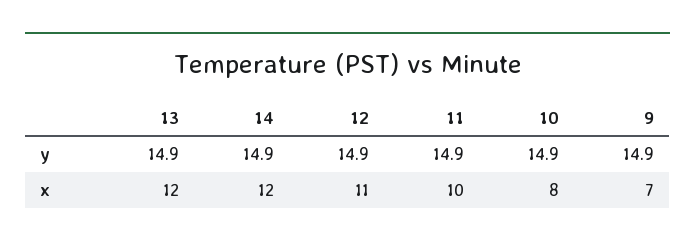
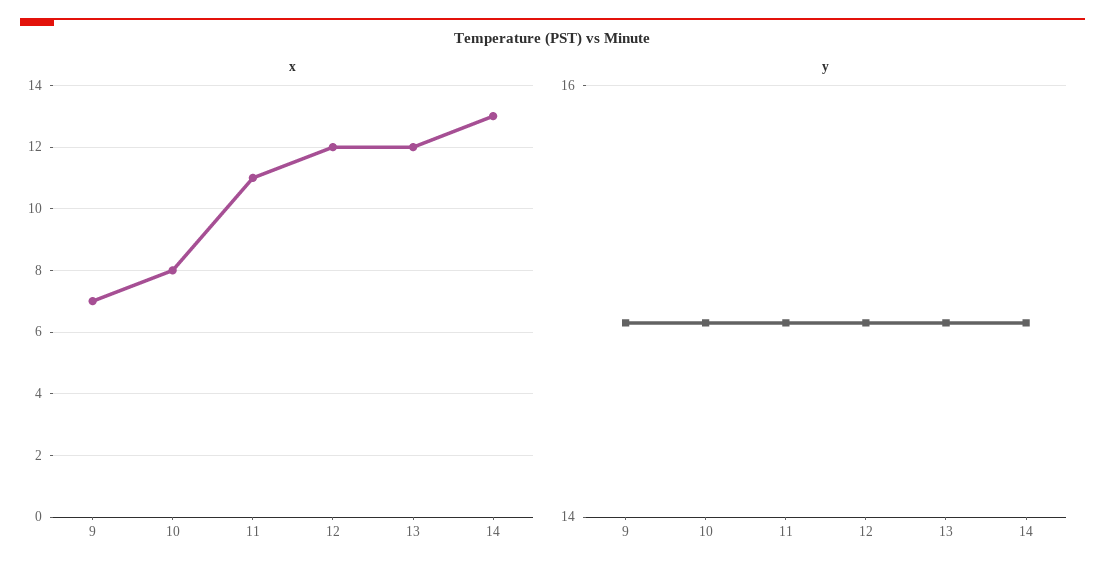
x, 14: 12 -> 13
x, 12: 11 -> 12
x, 11: 10 -> 11

